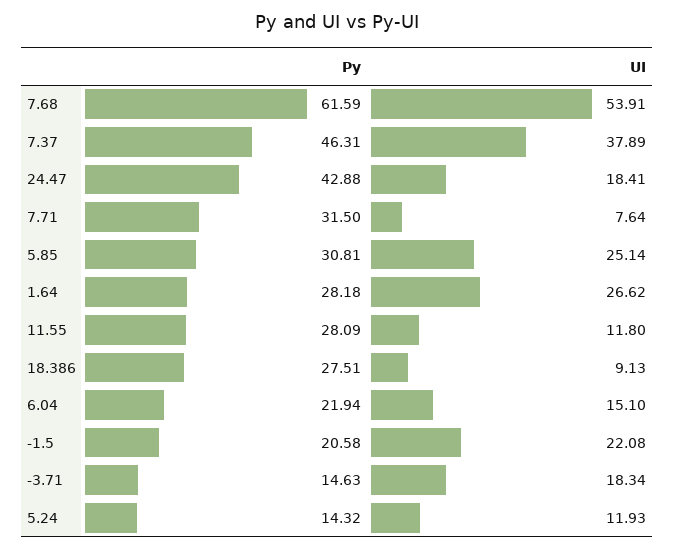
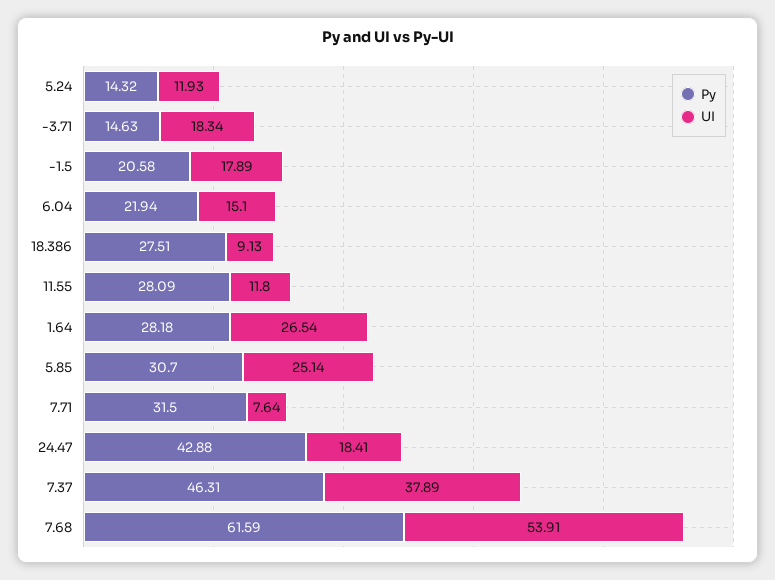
Py, 5.85: 30.81 -> 30.7
UI, 1.64: 26.62 -> 26.54
UI, -1.5: 22.08 -> 17.89

